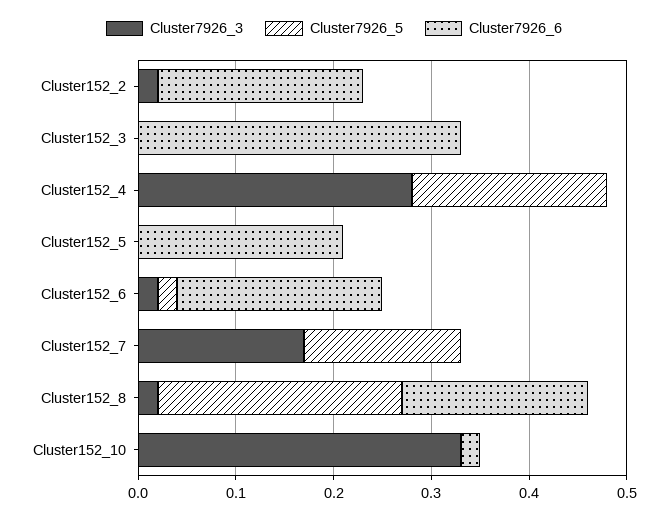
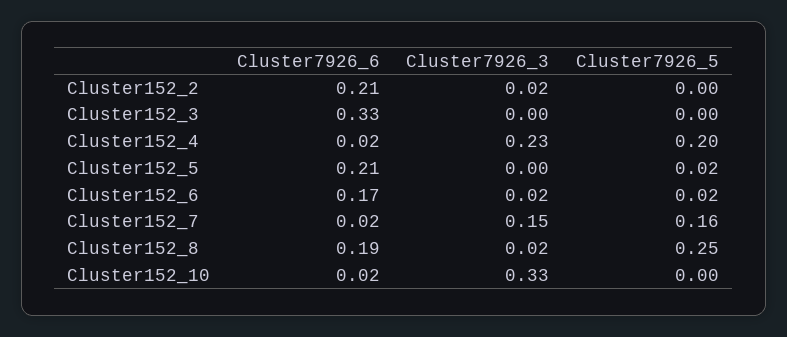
Cluster7926_3, Cluster152_4: 0.28 -> 0.23
Cluster7926_6, Cluster152_4: 0 -> 0.02
Cluster7926_5, Cluster152_5: 0 -> 0.02
Cluster7926_6, Cluster152_6: 0.21 -> 0.17
Cluster7926_3, Cluster152_7: 0.17 -> 0.15
Cluster7926_6, Cluster152_7: 0 -> 0.02

